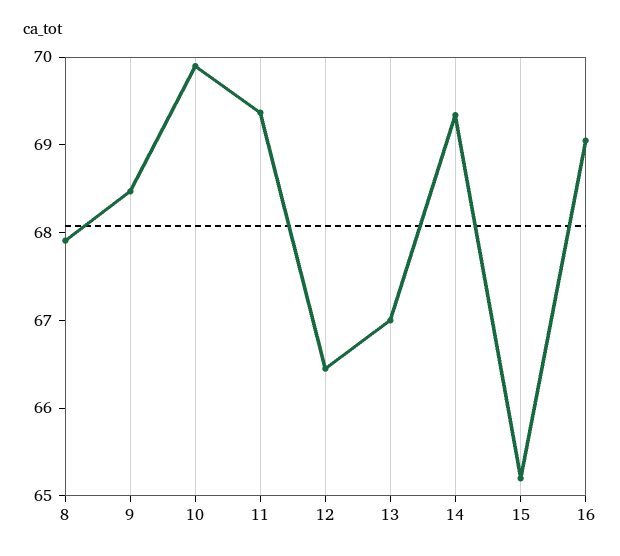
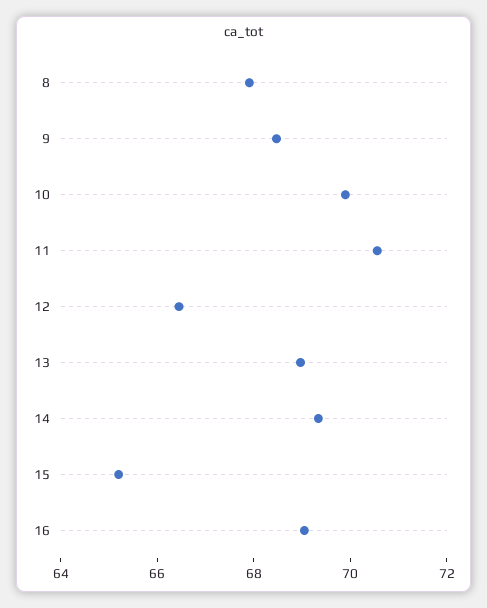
11: 69.4 -> 70.5
13: 67 -> 69

